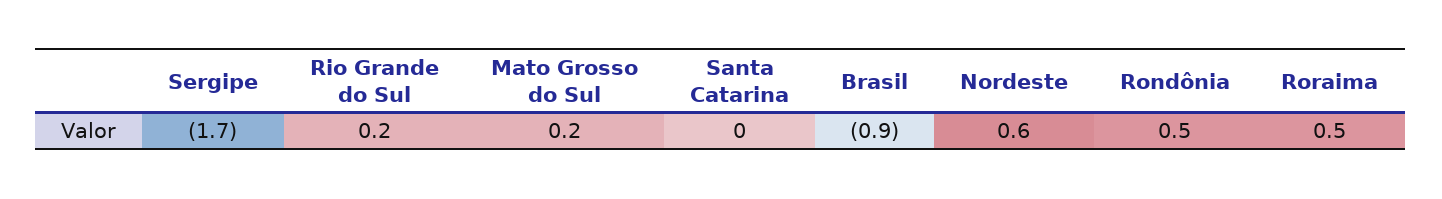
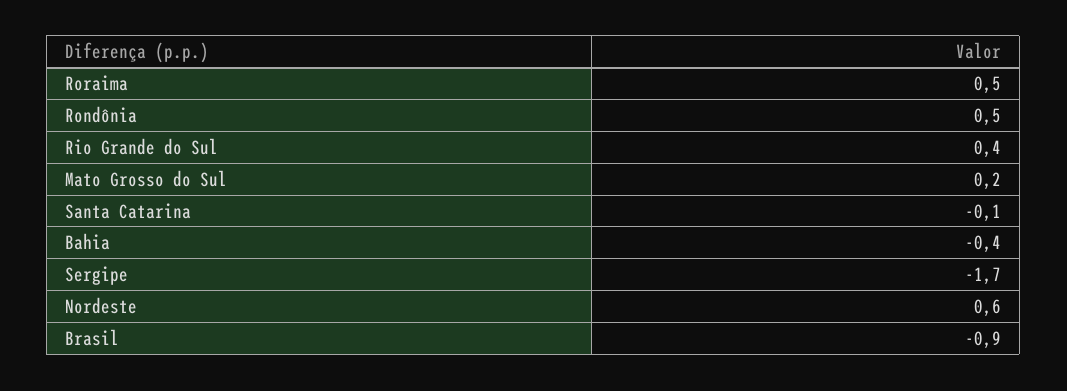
Rio Grande do Sul: 0.2 -> 0.4
Santa Catarina: 0 -> -0.1
Bahia: none -> -0.4

